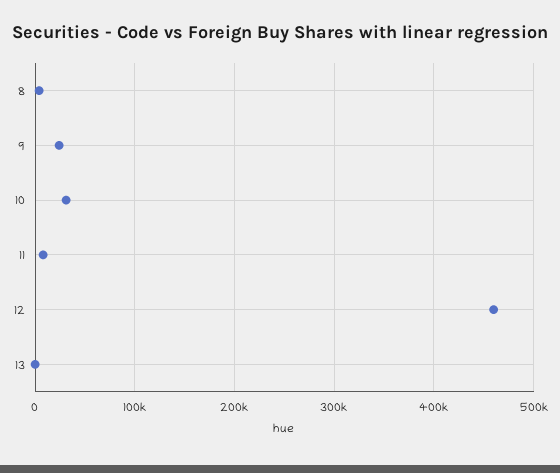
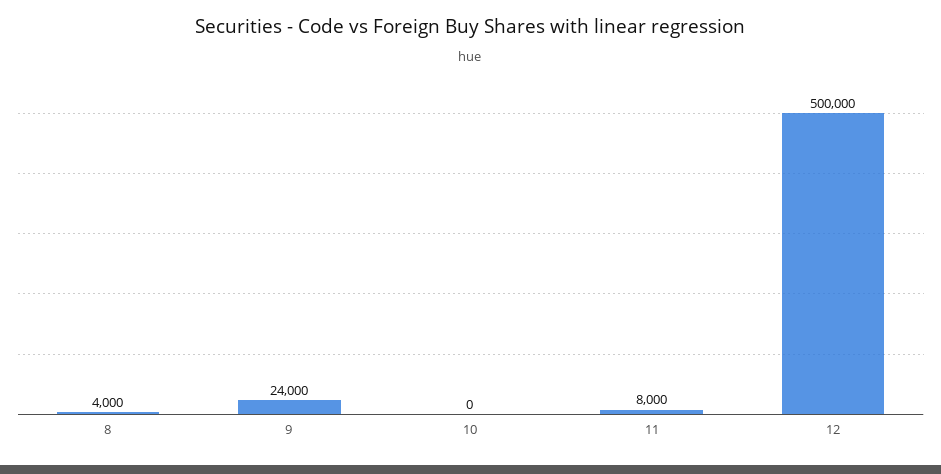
10: 30000 -> 0
12: 460000 -> 500000
13: 0 -> none

